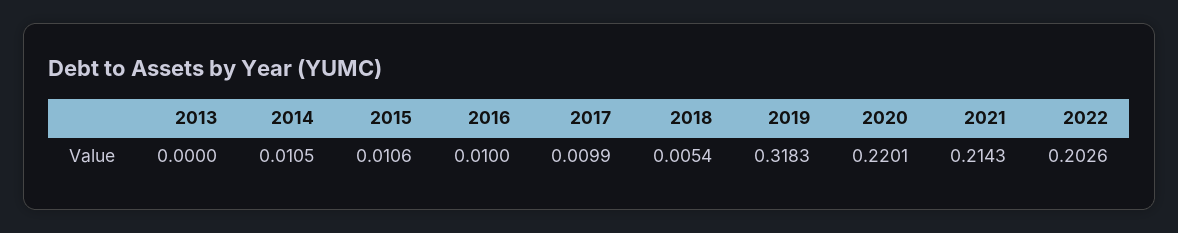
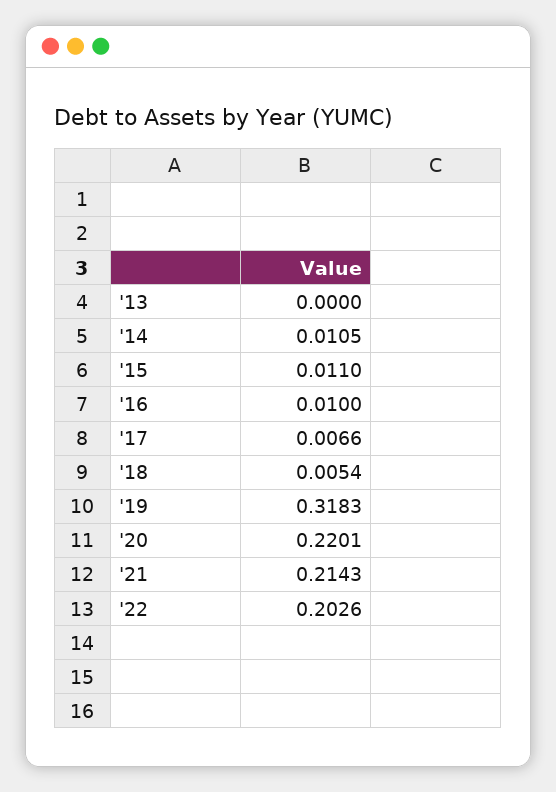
2015: 0.0106 -> 0.011
2017: 0.0099 -> 0.0066

